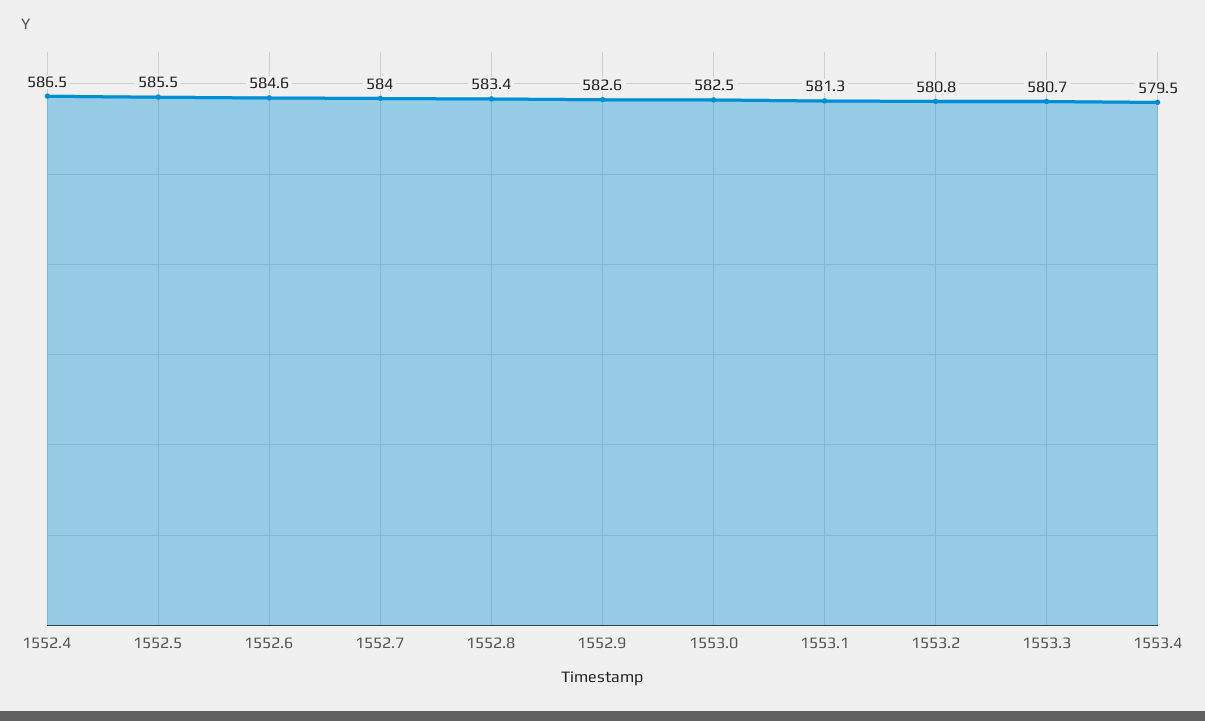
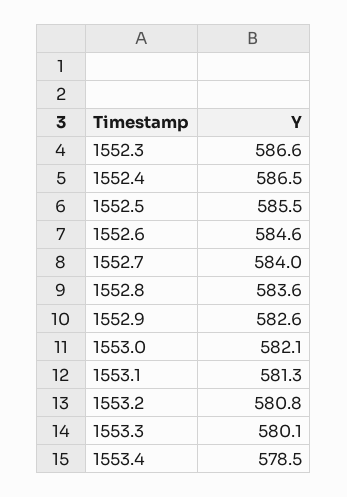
1552.8: 583.4 -> 583.6
1553.0: 582.5 -> 582.1
1553.3: 580.7 -> 580.1
1553.4: 579.5 -> 578.5
1552.3: none -> 586.6

